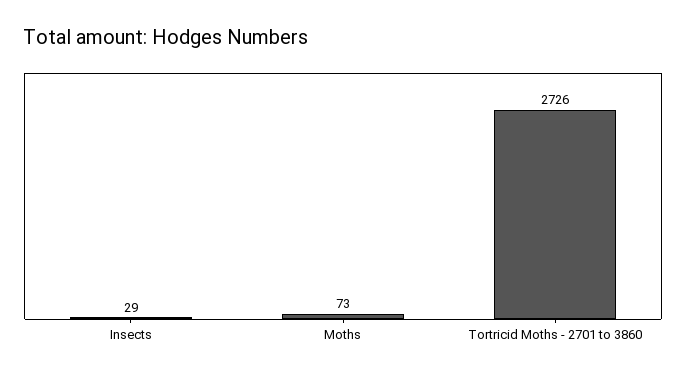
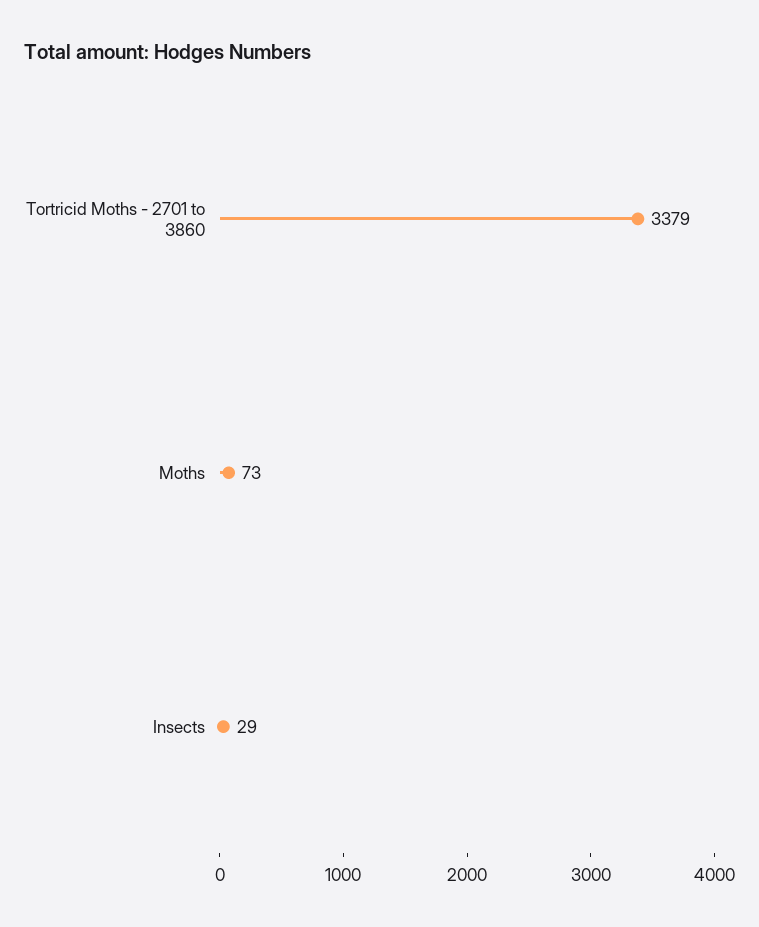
Tortricid Moths - 2701 to 3860: 2726 -> 3379

